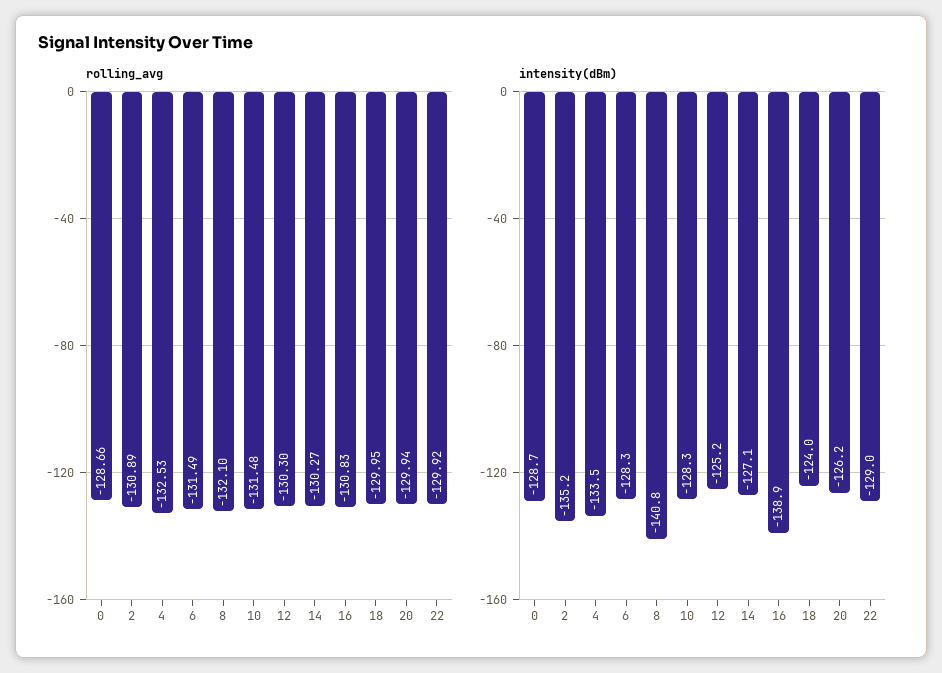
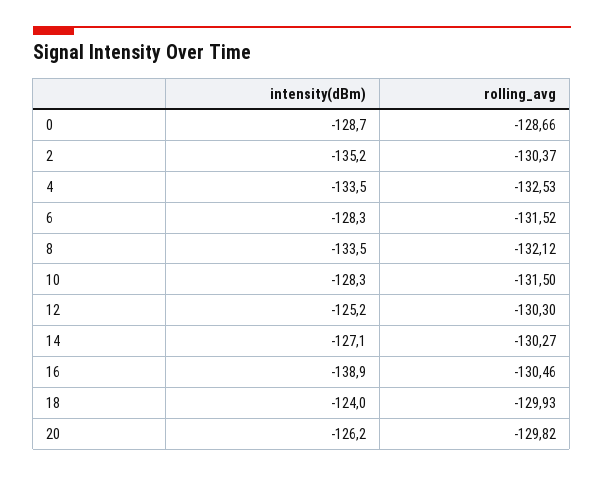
rolling_avg, 2: -130.89 -> -130.37
rolling_avg, 6: -131.49 -> -131.52
rolling_avg, 8: -132.1 -> -132.12
rolling_avg, 10: -131.48 -> -131.5
rolling_avg, 16: -130.83 -> -130.46
rolling_avg, 18: -129.95 -> -129.93
rolling_avg, 20: -129.94 -> -129.82
rolling_avg, 22: -129.92 -> none
intensity(dBm), 8: -140.8 -> -133.5
intensity(dBm), 22: -129 -> none

